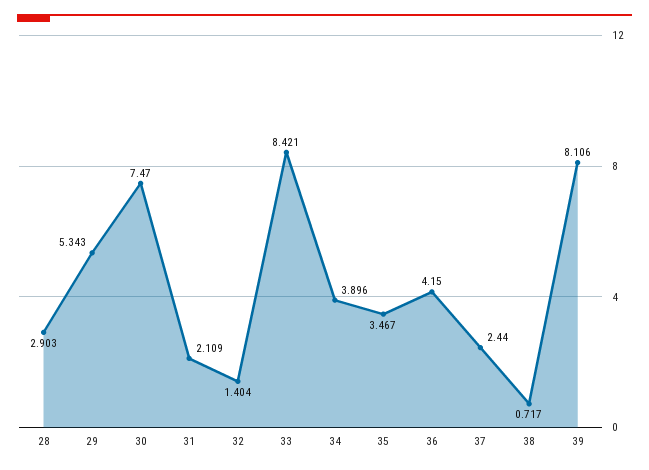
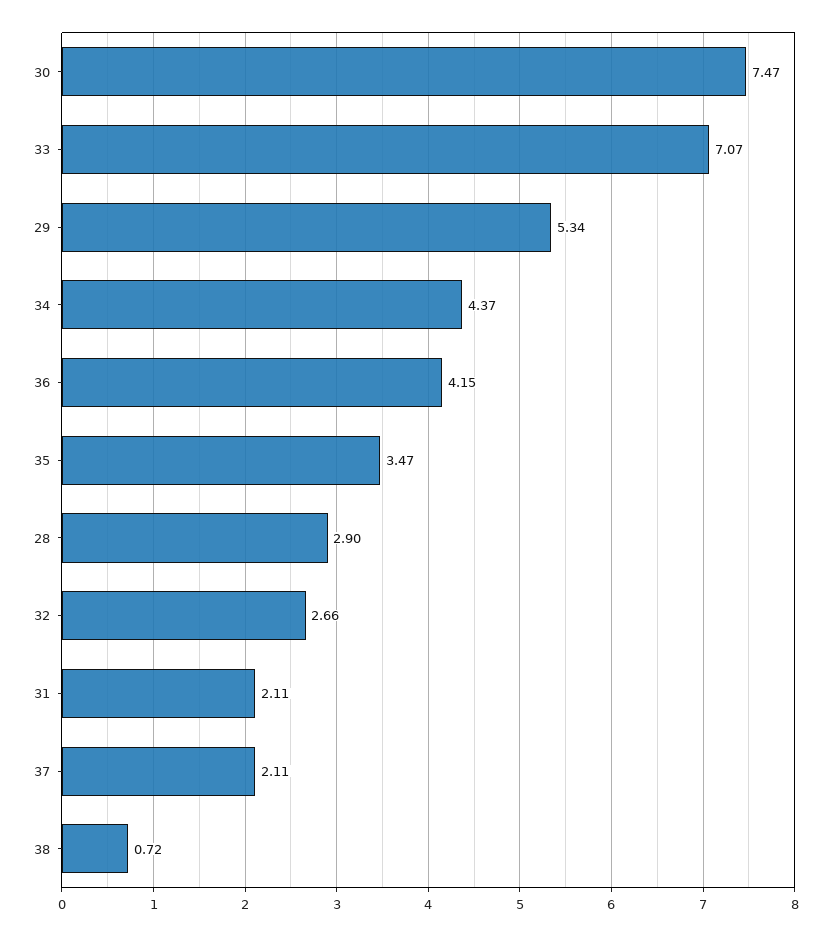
32: 1.404 -> 2.66
33: 8.421 -> 7.07
34: 3.896 -> 4.37
37: 2.44 -> 2.11
39: 8.106 -> none

